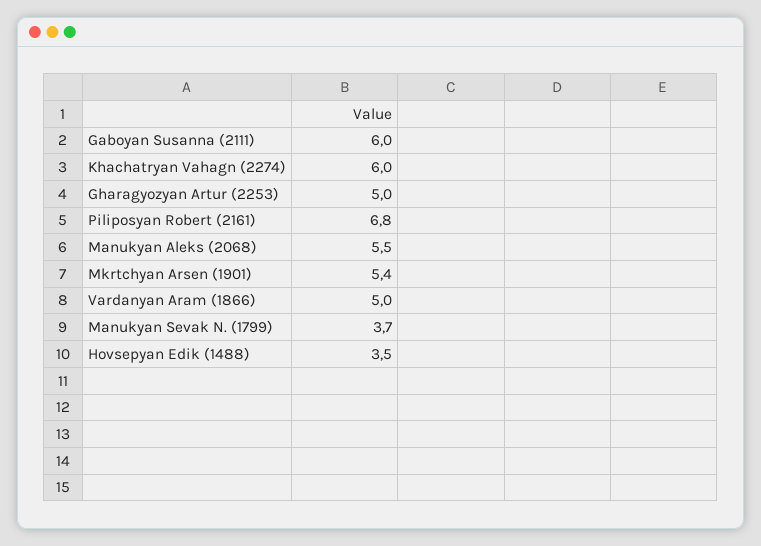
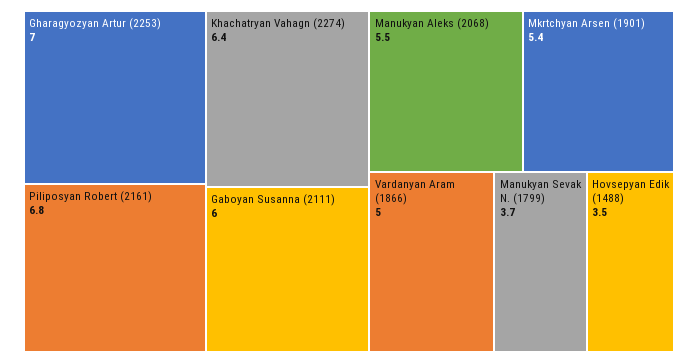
Khachatryan Vahagn (2274): 6 -> 6.4
Gharagyozyan Artur (2253): 5 -> 7

